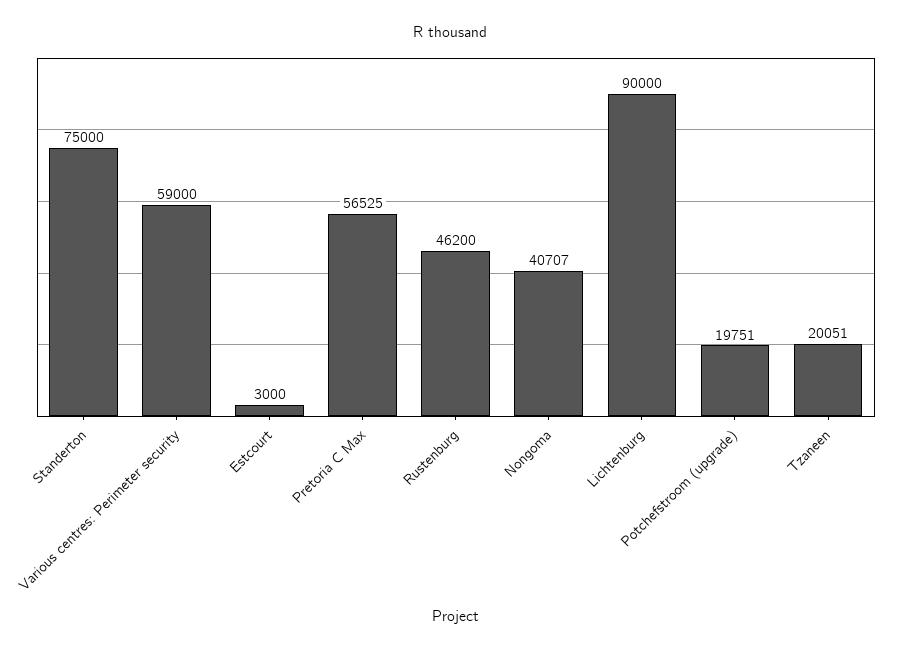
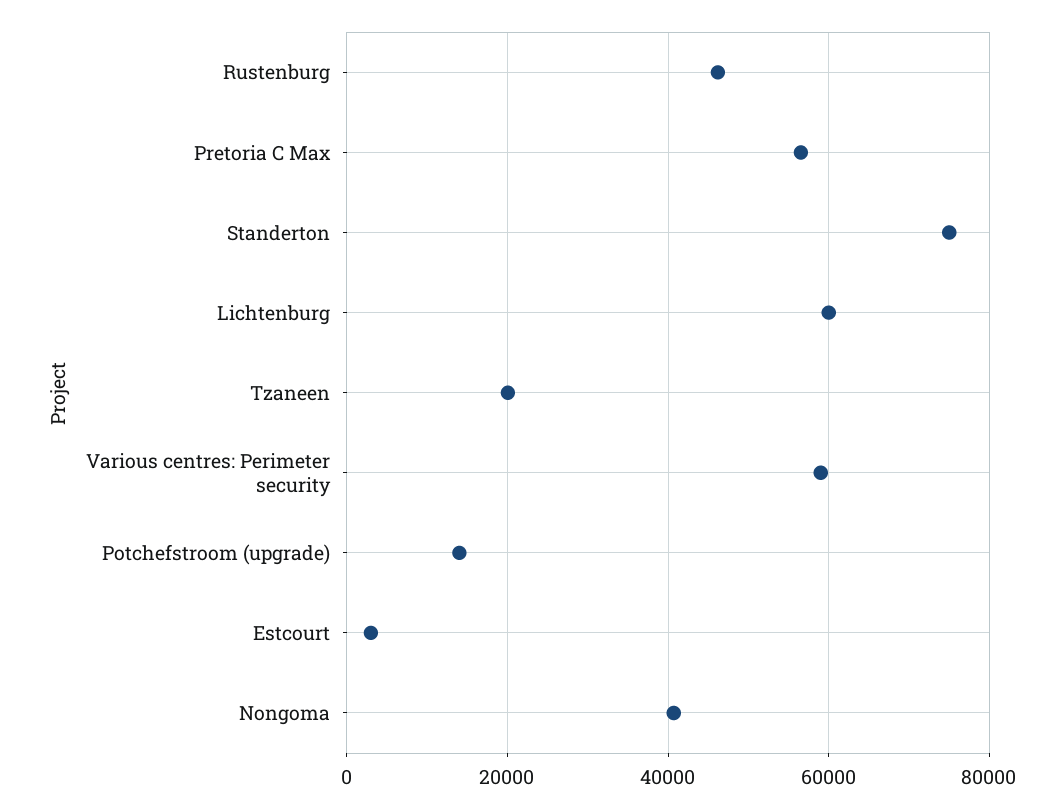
Lichtenburg: 90000 -> 60000
Potchefstroom (upgrade): 19751 -> 14000

